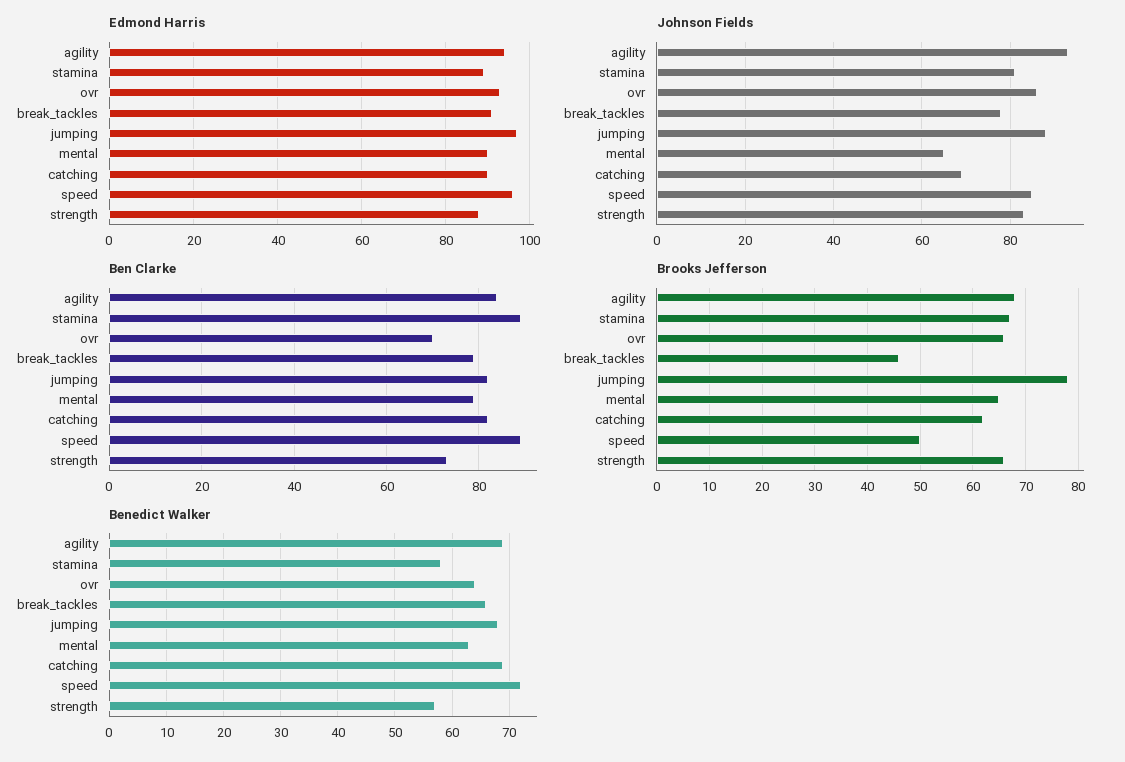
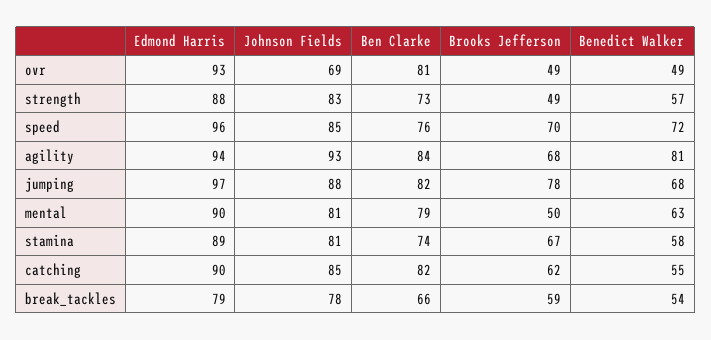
Edmond Harris, break_tackles: 90 -> 79
Johnson Fields, ovr: 85 -> 69
Johnson Fields, mental: 65 -> 81
Johnson Fields, catching: 70 -> 85
Ben Clarke, stamina: 90 -> 74
Ben Clarke, ovr: 70 -> 81
Ben Clarke, break_tackles: 80 -> 66
Ben Clarke, speed: 90 -> 76
Brooks Jefferson, ovr: 65 -> 49
Brooks Jefferson, break_tackles: 45 -> 59
Brooks Jefferson, mental: 65 -> 50
Brooks Jefferson, speed: 50 -> 70
Brooks Jefferson, strength: 65 -> 49
Benedict Walker, agility: 70 -> 81
Benedict Walker, ovr: 65 -> 49
Benedict Walker, break_tackles: 65 -> 54
Benedict Walker, catching: 70 -> 55

